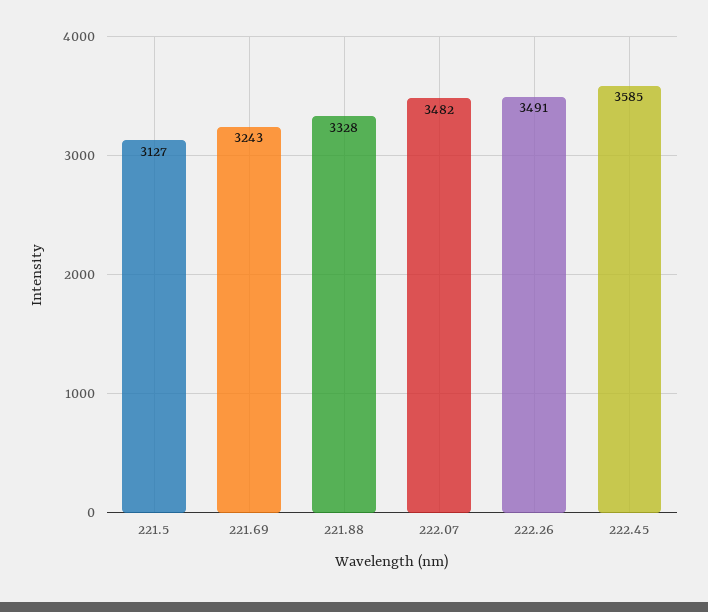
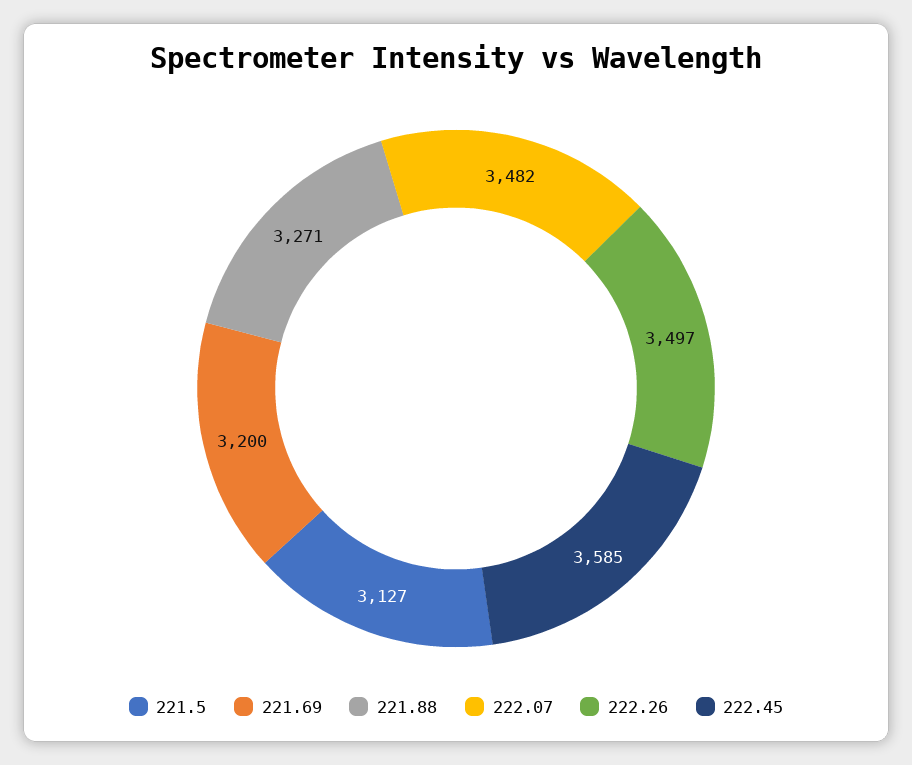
221.69: 3243 -> 3200
221.88: 3328 -> 3271
222.26: 3491 -> 3497

